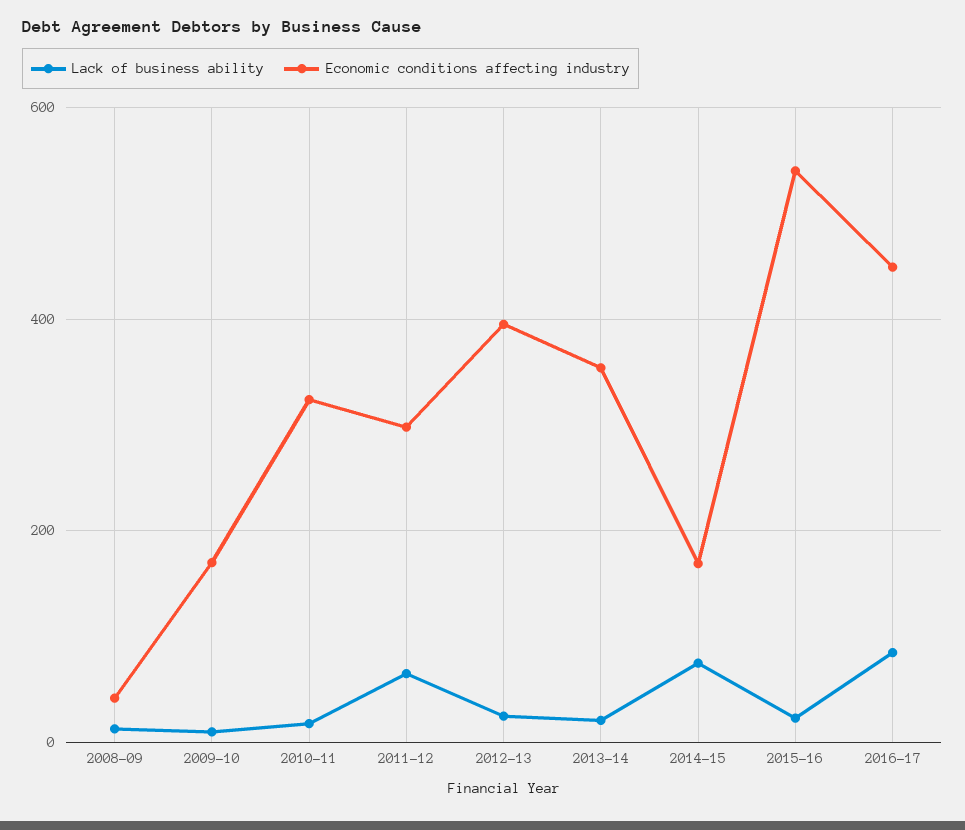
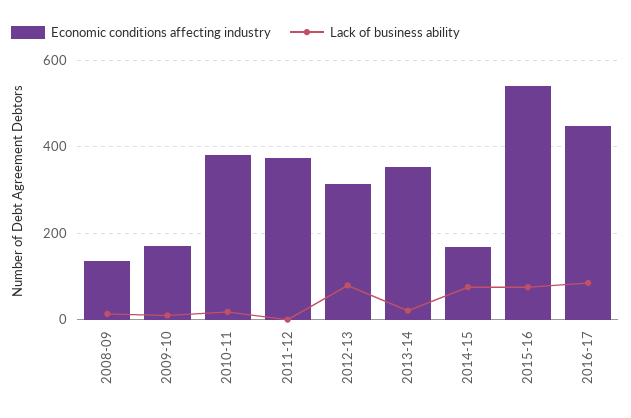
Economic conditions affecting industry, 2008-09: 40 -> 140
Economic conditions affecting industry, 2010-11: 320 -> 380
Lack of business ability, 2011-12: 60 -> 0
Economic conditions affecting industry, 2011-12: 300 -> 380
Lack of business ability, 2012-13: 20 -> 80
Economic conditions affecting industry, 2012-13: 400 -> 320
Lack of business ability, 2015-16: 20 -> 80

